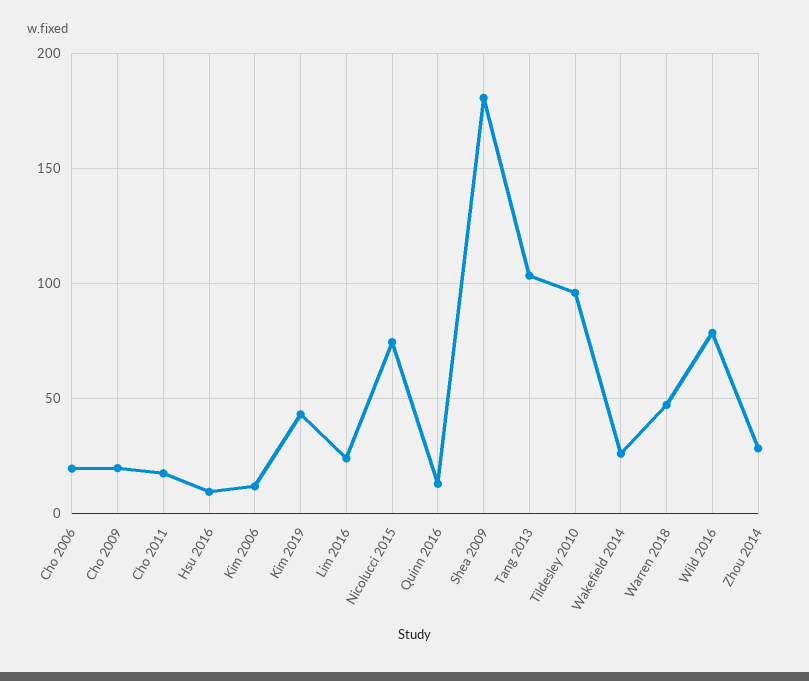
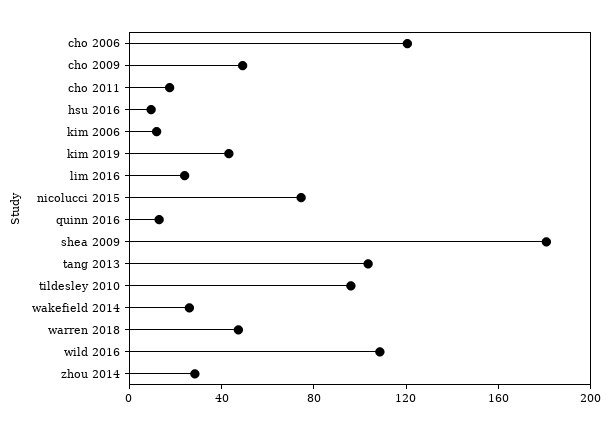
Cho 2006: 20 -> 120
Cho 2009: 20 -> 50
Wild 2016: 80 -> 110

